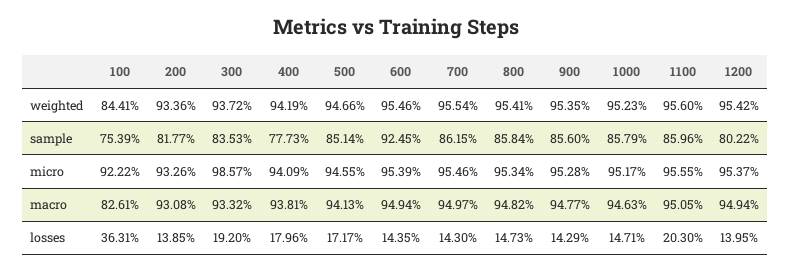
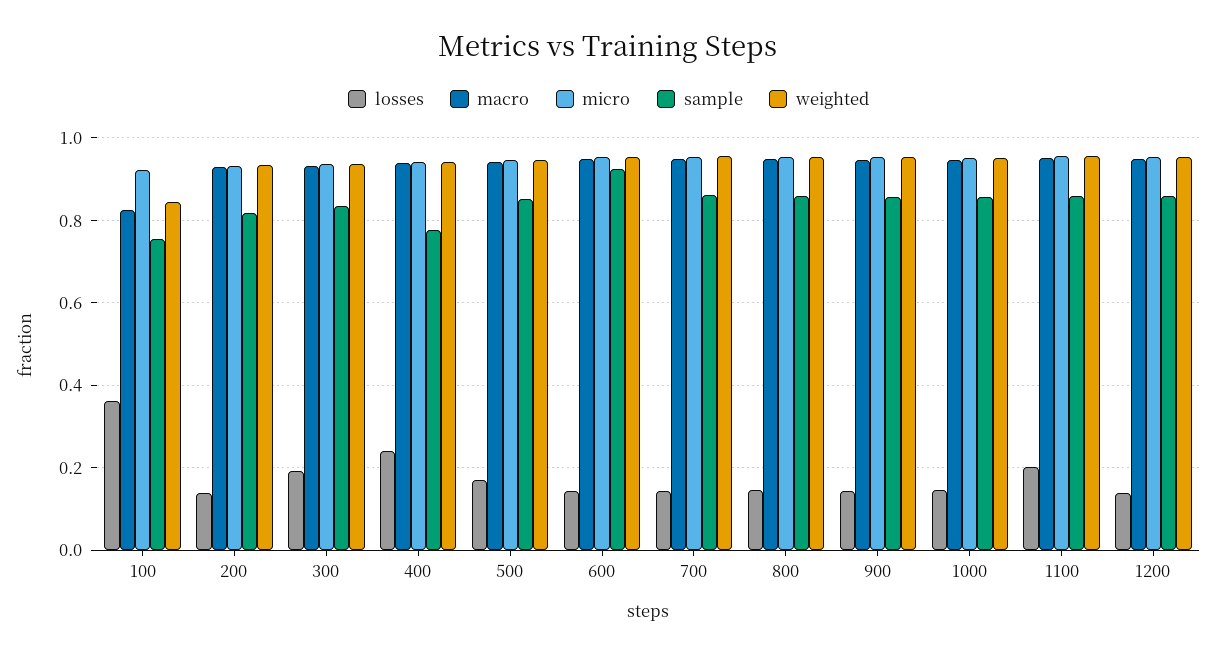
sample, 1200: 0.8022 -> 0.86
micro, 300: 0.9857 -> 0.94
losses, 400: 0.1796 -> 0.24

